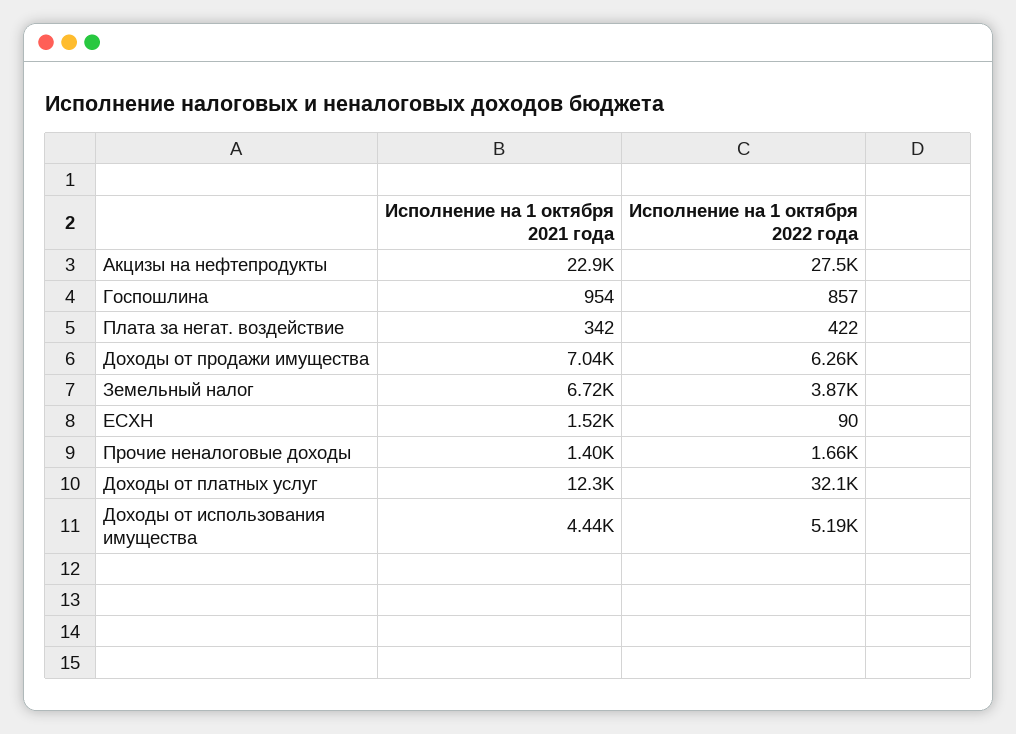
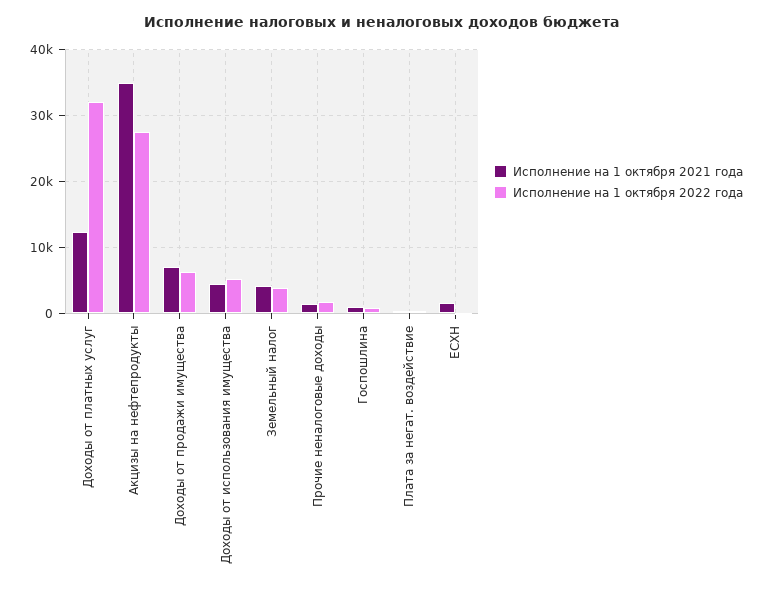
Исполнение на 1 октября 2021 года, Акцизы на нефтепродукты: 22900 -> 35000
Исполнение на 1 октября 2021 года, Земельный налог: 6720 -> 4000

